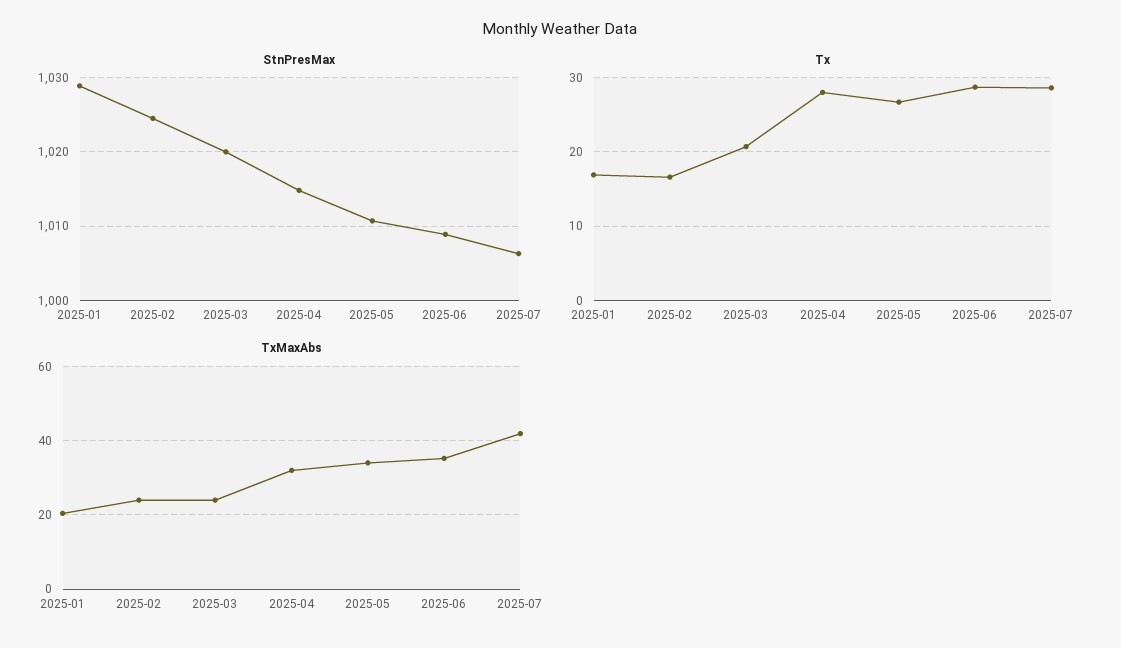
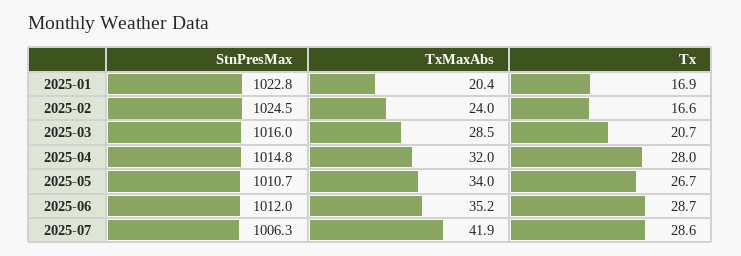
StnPresMax, 2025-01: 1029 -> 1022.8
StnPresMax, 2025-03: 1020 -> 1016
StnPresMax, 2025-06: 1009 -> 1012
TxMaxAbs, 2025-03: 24 -> 28.5

